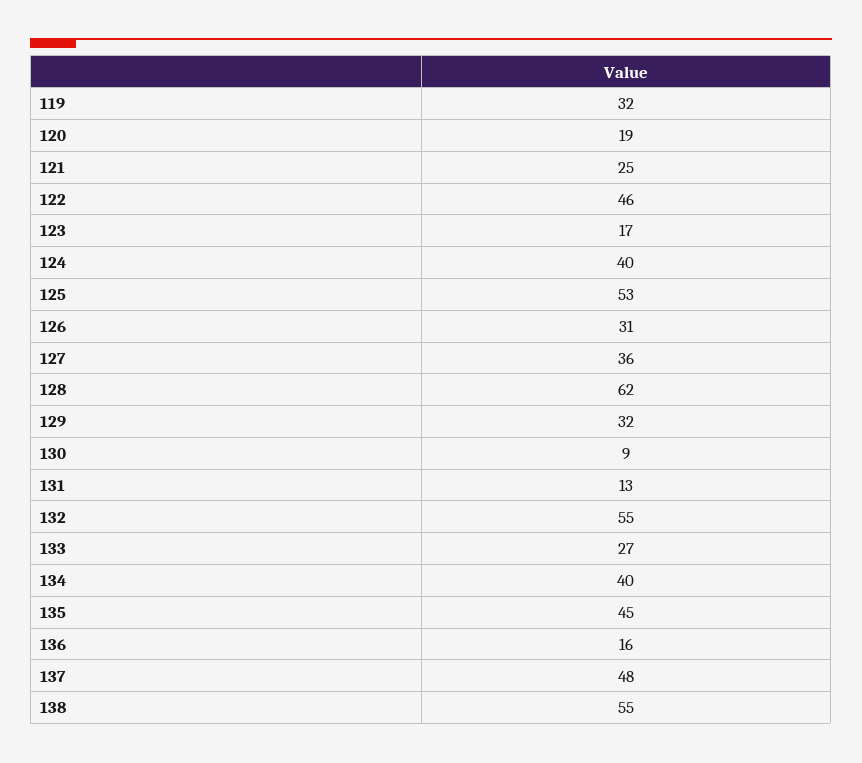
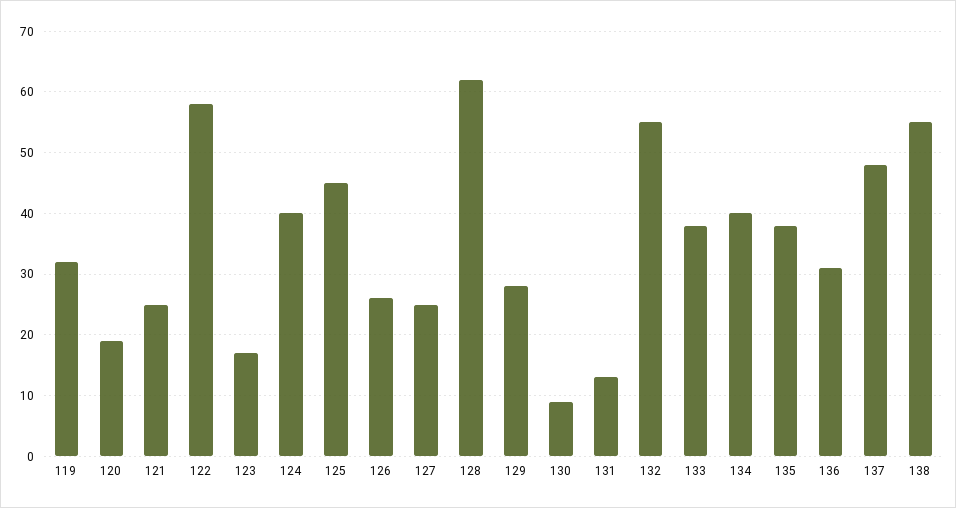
122: 46 -> 58
125: 53 -> 45
126: 31 -> 26
127: 36 -> 25
129: 32 -> 28
133: 27 -> 38
135: 45 -> 38
136: 16 -> 31

